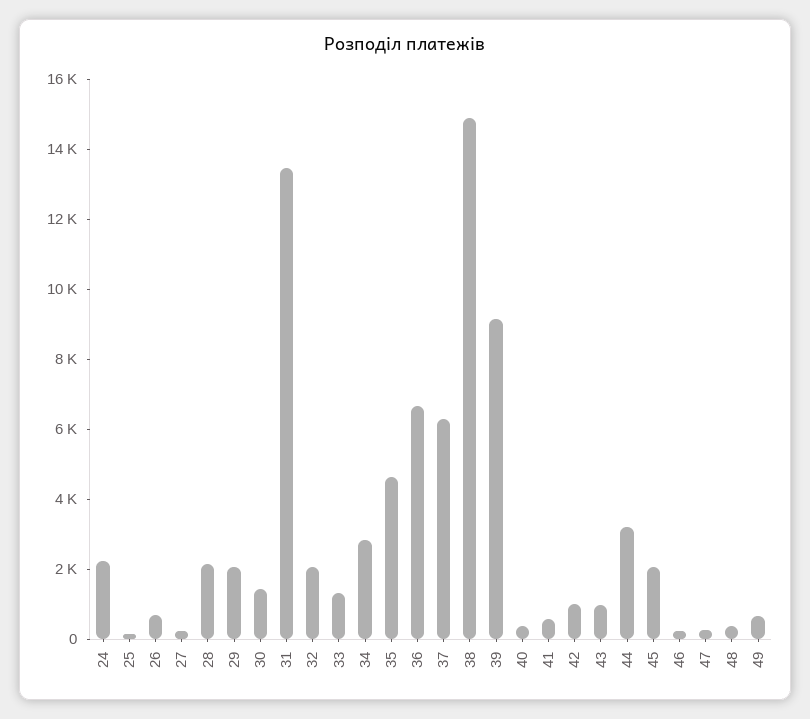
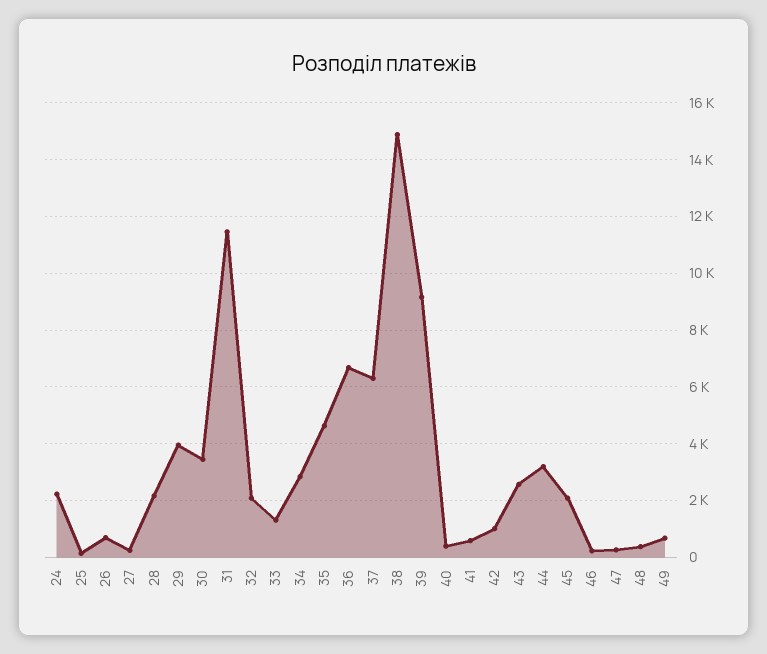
29: 2000 -> 4000
30: 1500 -> 3500
31: 13500 -> 11500
43: 1000 -> 2500

